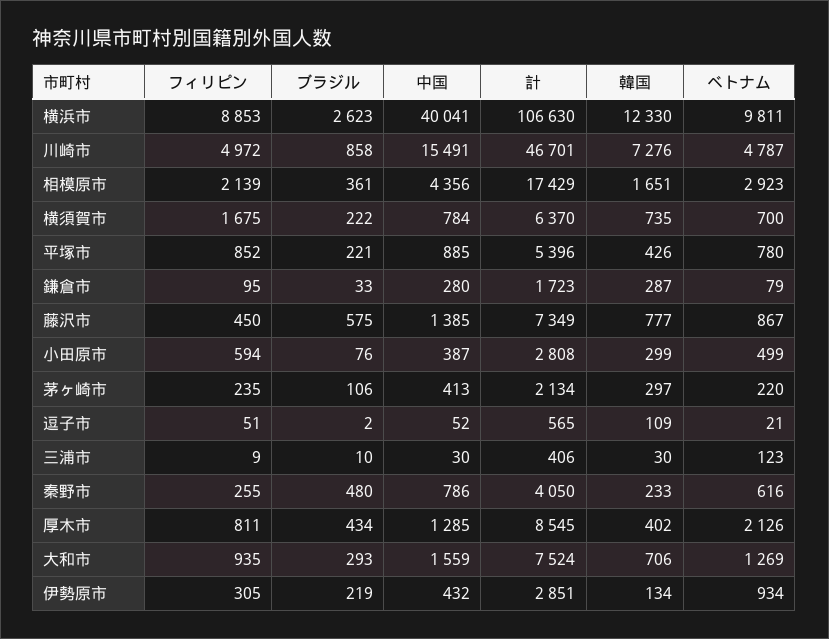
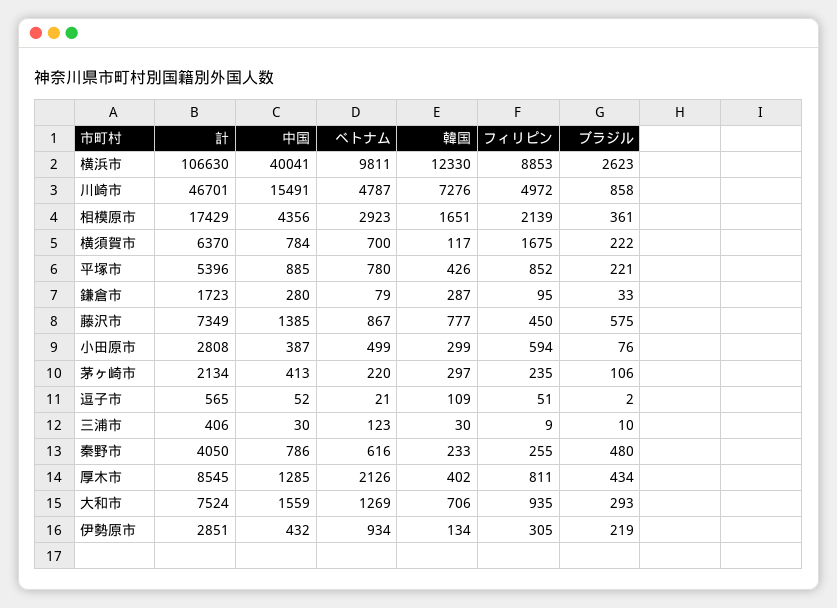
韓国, 横須賀市: 735 -> 117

